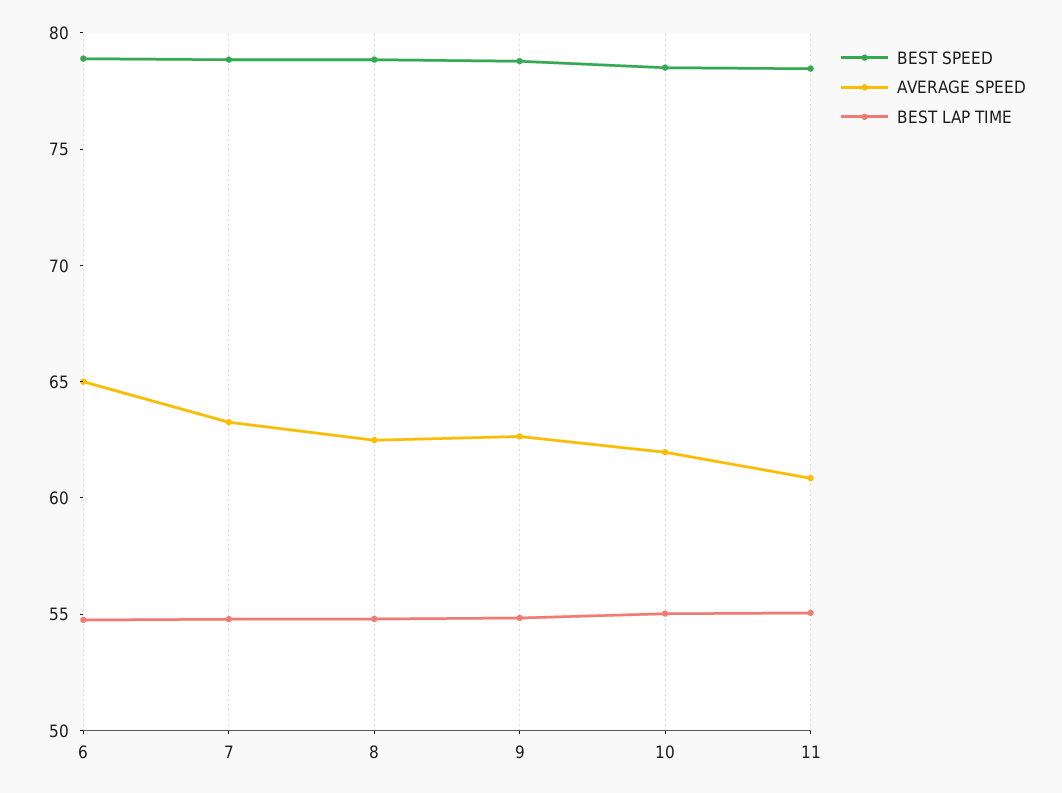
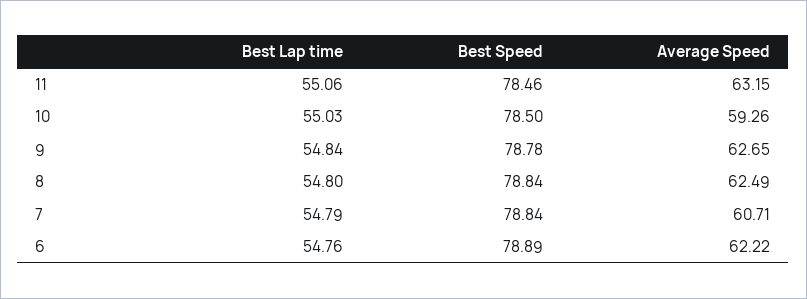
AVERAGE SPEED, 6: 65 -> 62.22
AVERAGE SPEED, 7: 63 -> 60.71
AVERAGE SPEED, 10: 62 -> 59.26
AVERAGE SPEED, 11: 61 -> 63.15

